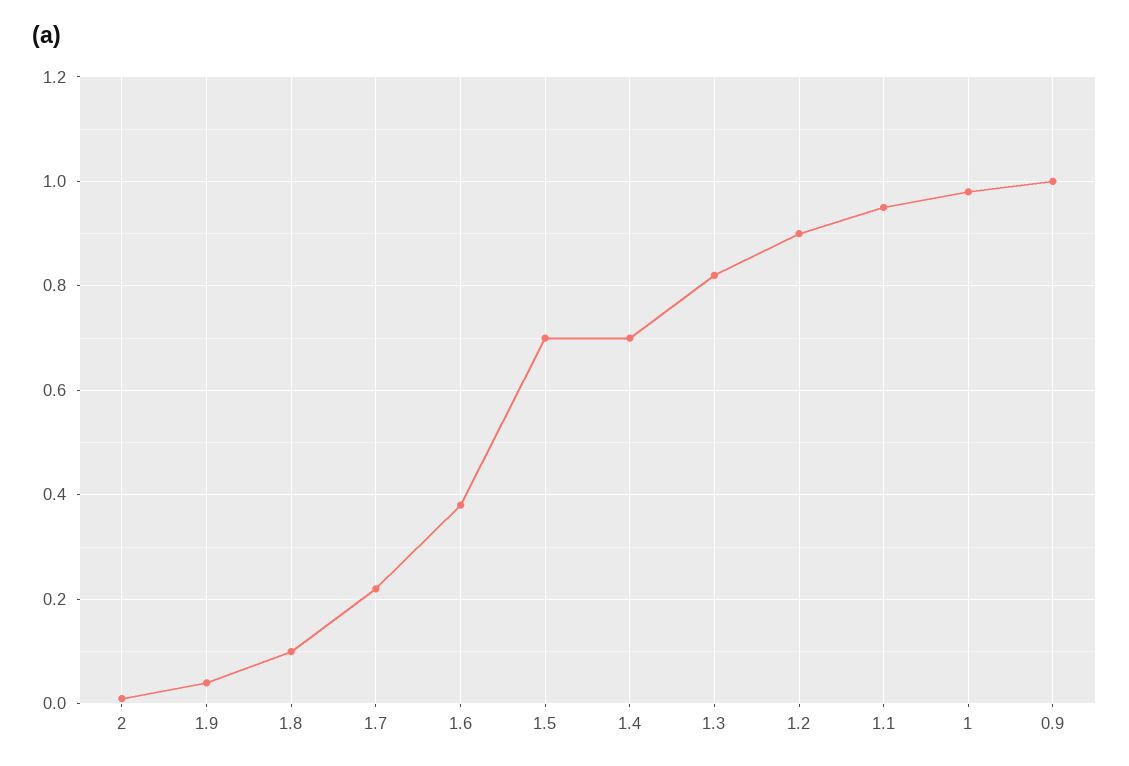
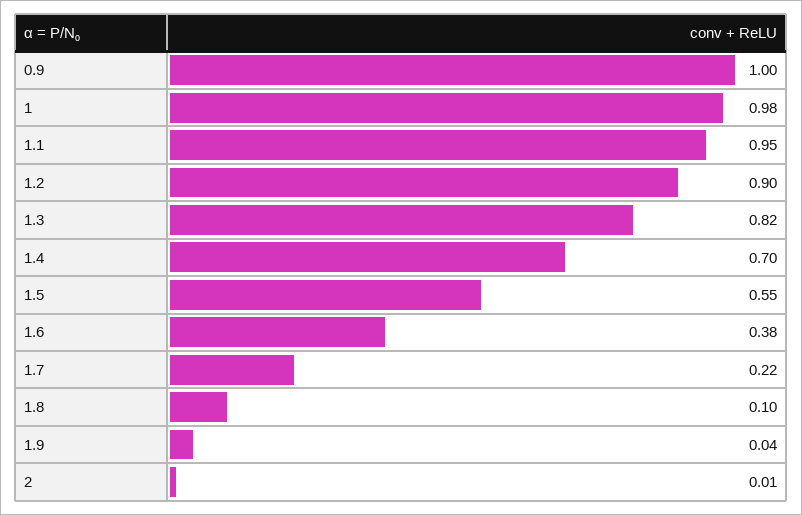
1.5: 0.7 -> 0.55

